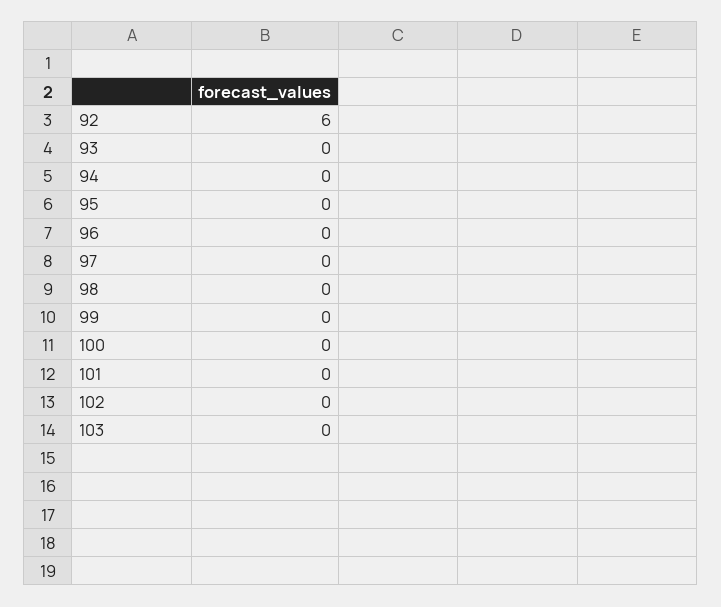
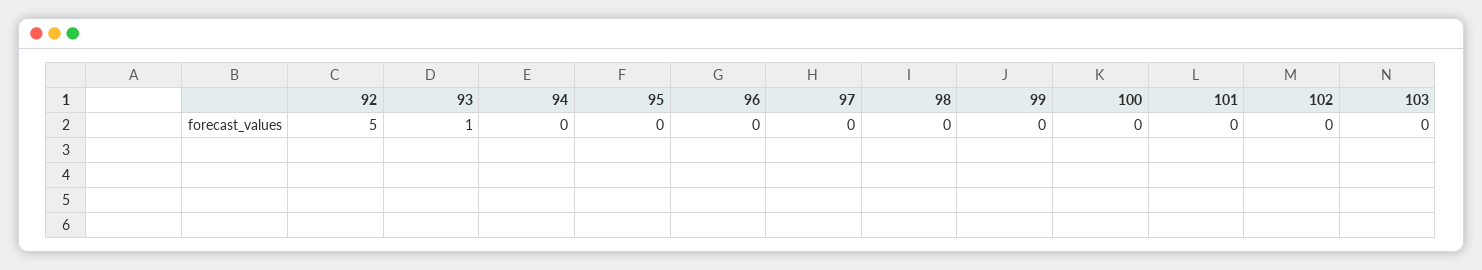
92: 6 -> 5
93: 0 -> 1

